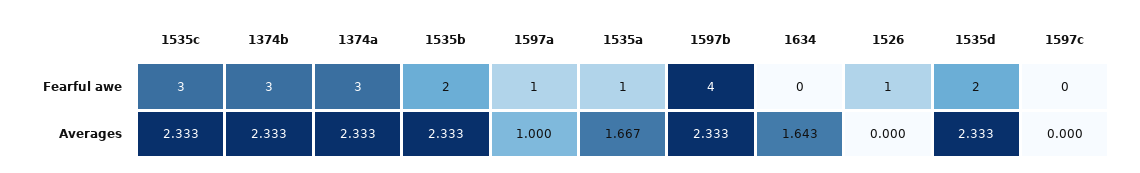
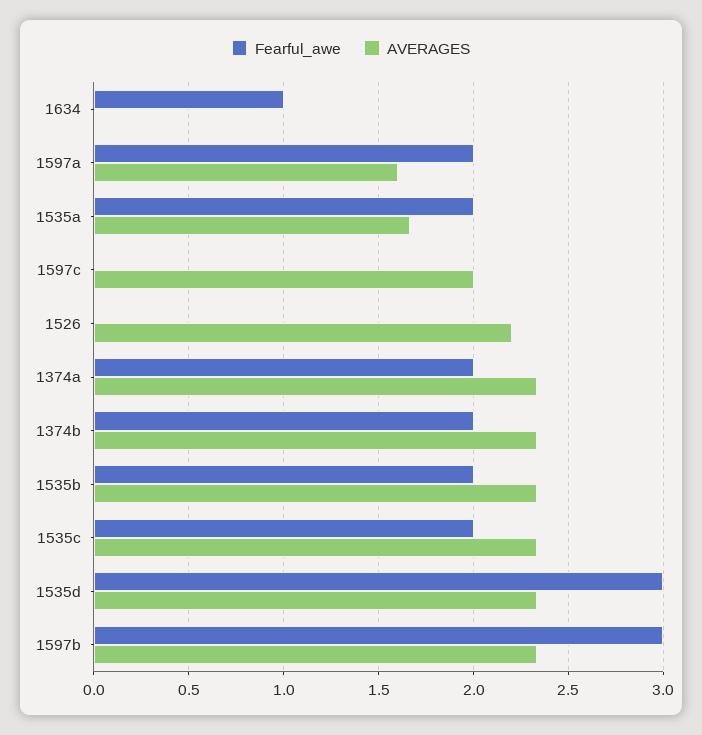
Fearful awe, 1535c: 3 -> 2
Fearful awe, 1374b: 3 -> 2
Fearful awe, 1374a: 3 -> 2
Fearful awe, 1597a: 1 -> 2
Fearful awe, 1535a: 1 -> 2
Fearful awe, 1597b: 4 -> 3
Fearful awe, 1634: 0 -> 1
Fearful awe, 1526: 1 -> 0
Fearful awe, 1535d: 2 -> 3
Averages, 1597a: 1 -> 1.6
Averages, 1634: 1.643 -> 0
Averages, 1526: 0 -> 2.2
Averages, 1597c: 0 -> 2

